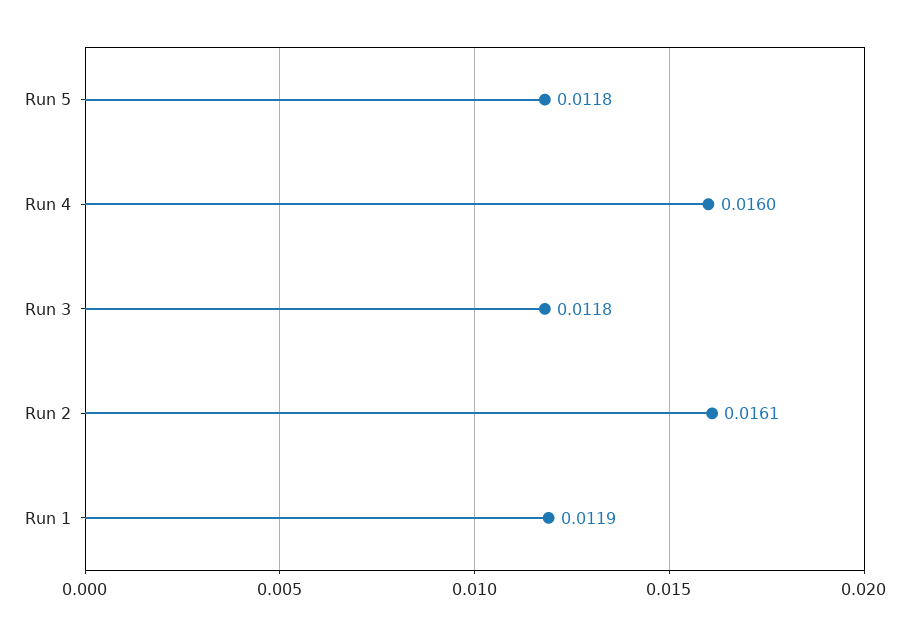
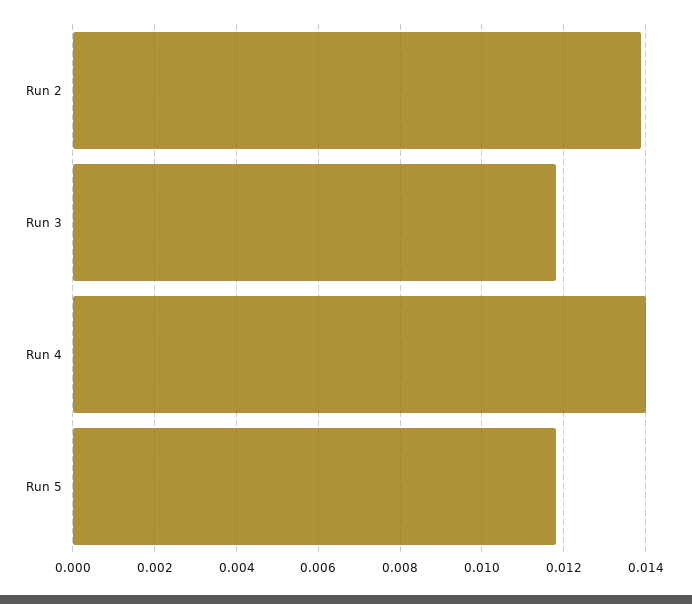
Run 4: 0.016 -> 0.014
Run 2: 0.0161 -> 0.014
Run 1: 0.0119 -> none

